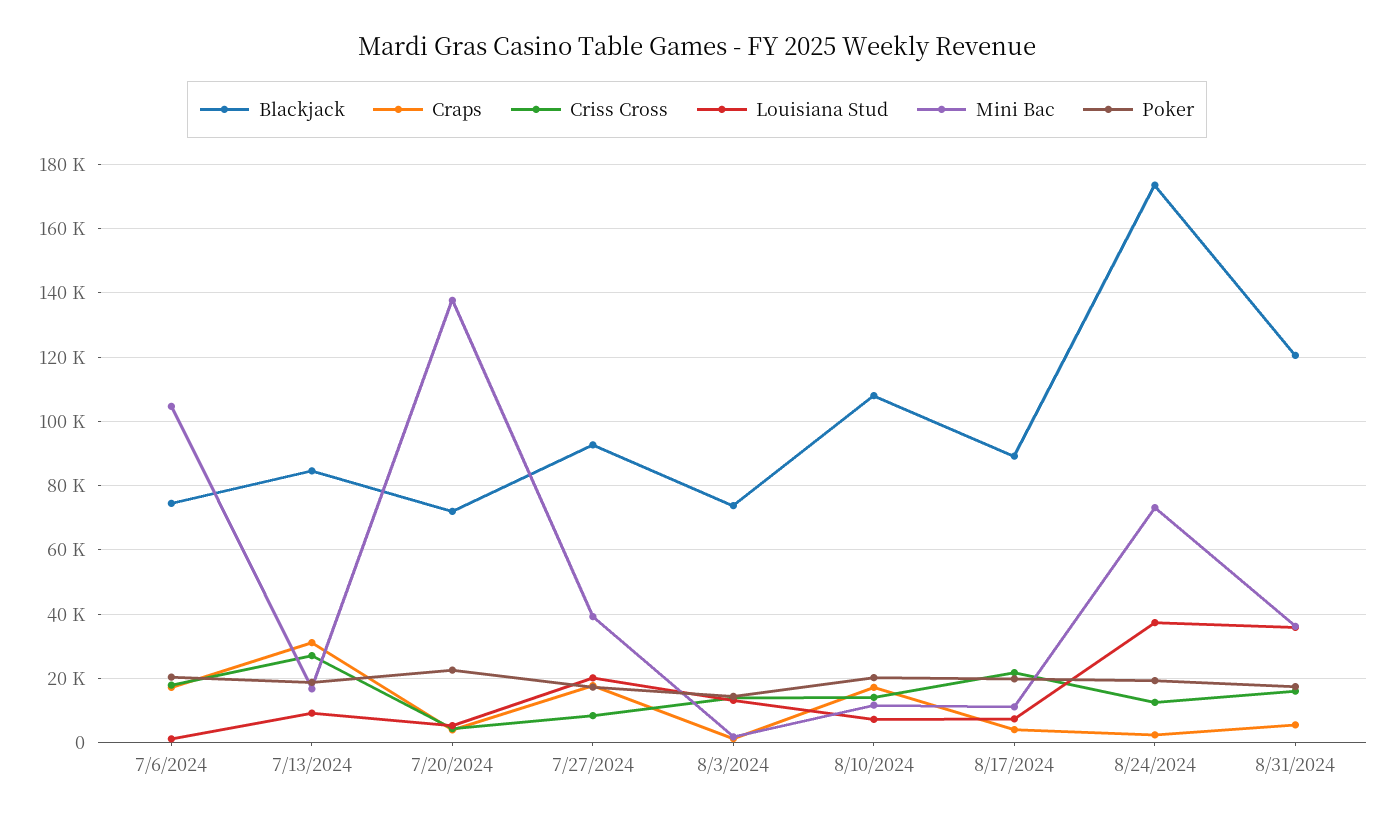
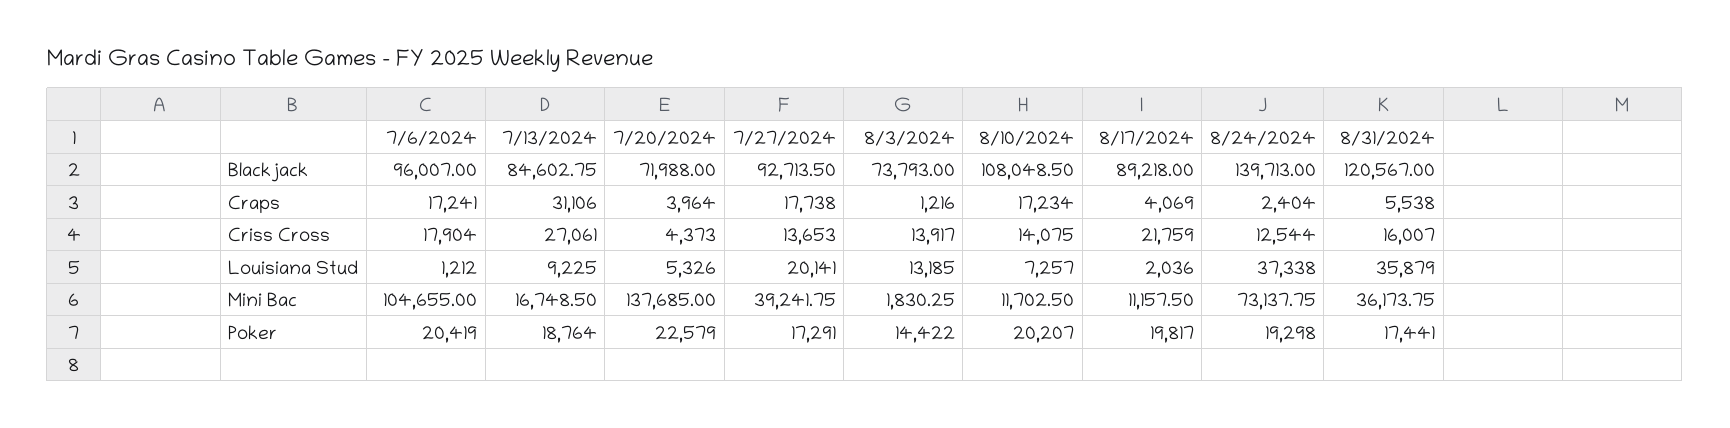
Blackjack, 7/6/2024: 74000 -> 96007
Criss Cross, 7/27/2024: 8000 -> 13653
Louisiana Stud, 8/17/2024: 8000 -> 2036
Blackjack, 8/24/2024: 174000 -> 139713

